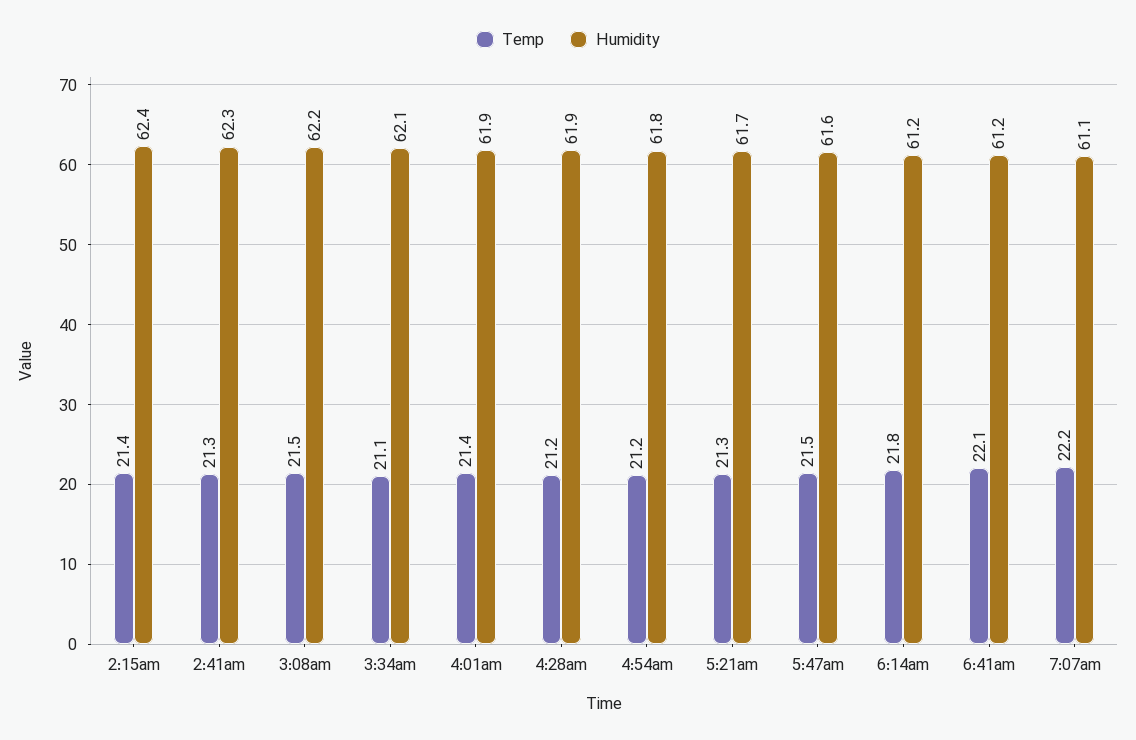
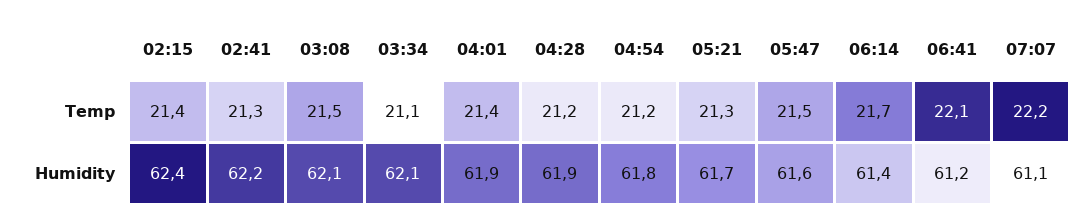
Humidity, 2:41am: 62.3 -> 62.2
Humidity, 3:08am: 62.2 -> 62.1
Temp, 6:14am: 21.8 -> 21.7
Humidity, 6:14am: 61.2 -> 61.4

